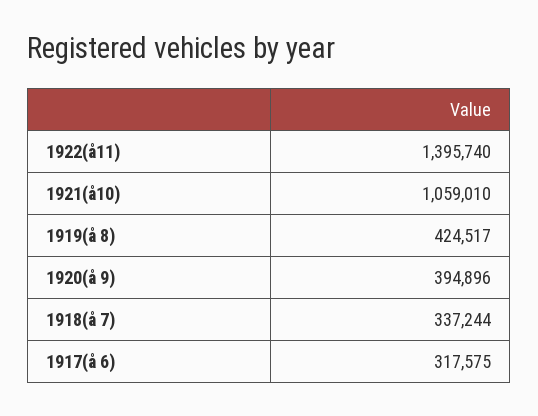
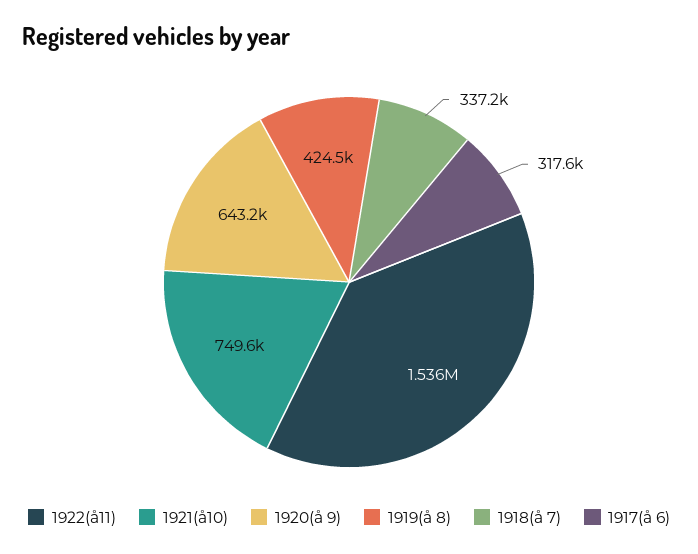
1922(å11): 1395740 -> 1536000
1921(å10): 1059010 -> 749600
1920(å 9): 394896 -> 643200

